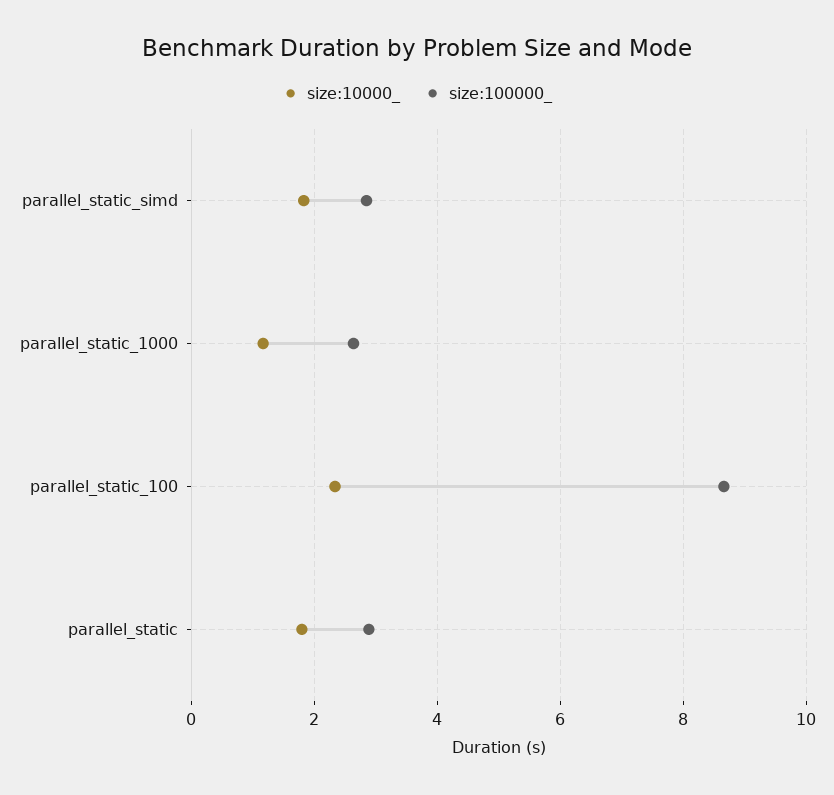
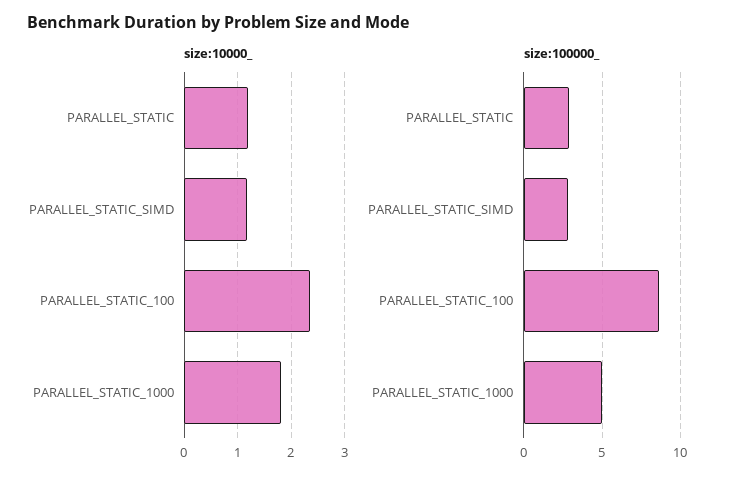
size:10000_, parallel_static_simd: 1.8 -> 1.2
size:10000_, parallel_static_1000: 1.2 -> 1.8
size:100000_, parallel_static_1000: 2.6 -> 5
size:10000_, parallel_static: 1.8 -> 1.2

